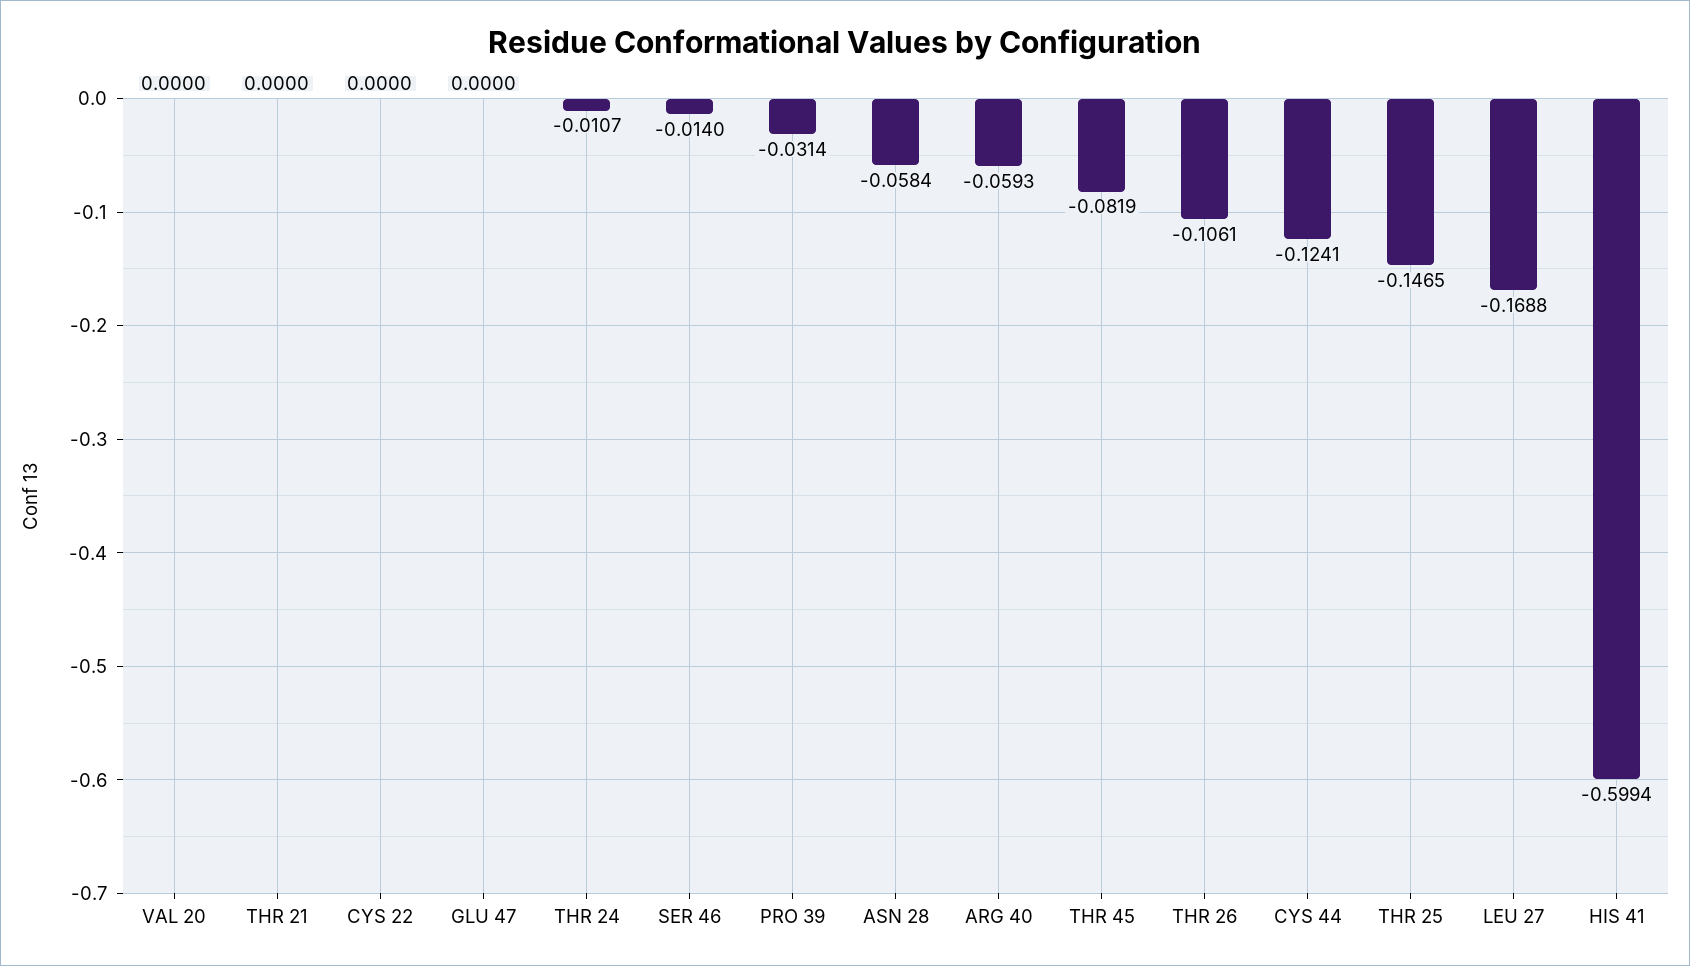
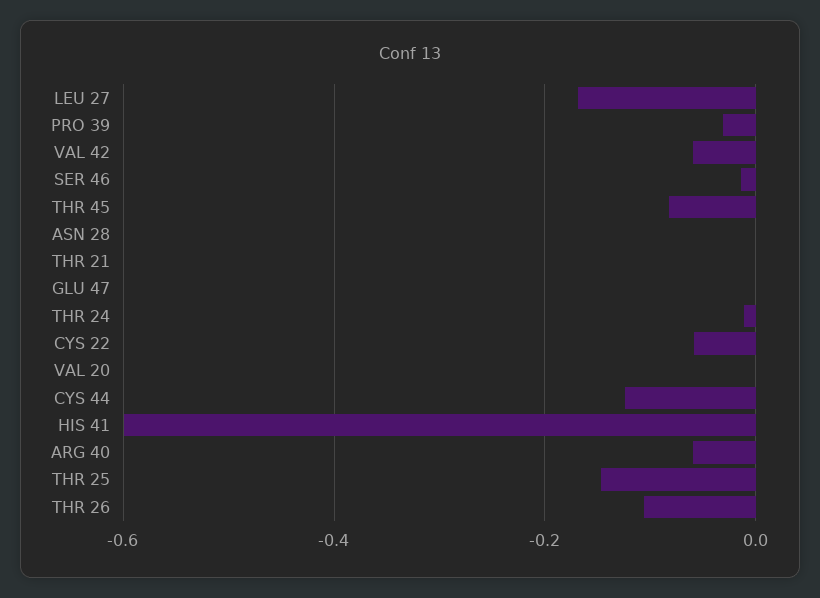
CYS 22: 0 -> -0.06
ASN 28: -0.0584 -> 0
VAL 42: none -> -0.06

